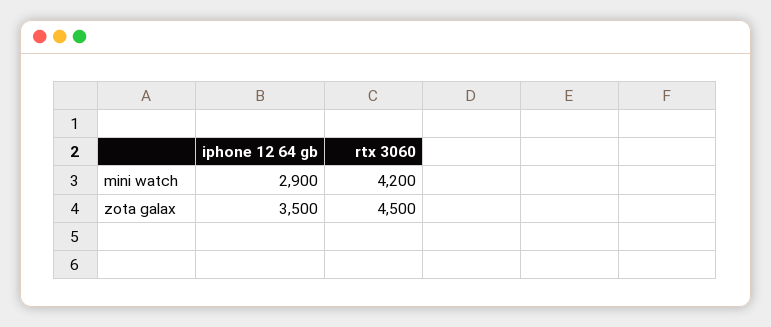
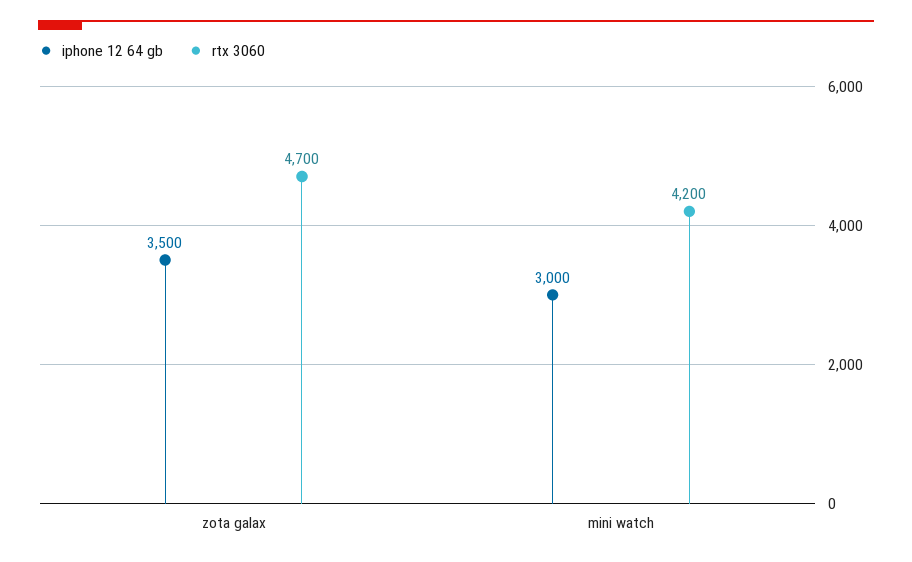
iphone 12 64 gb, mini watch: 2900 -> 3000
rtx 3060, zota galax: 4500 -> 4700

